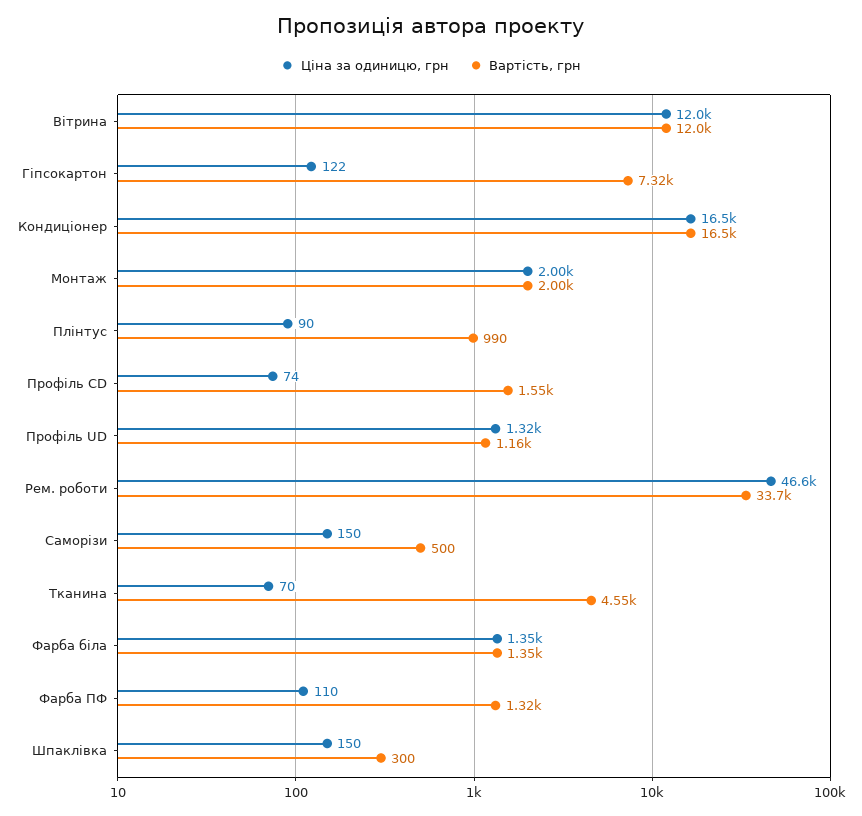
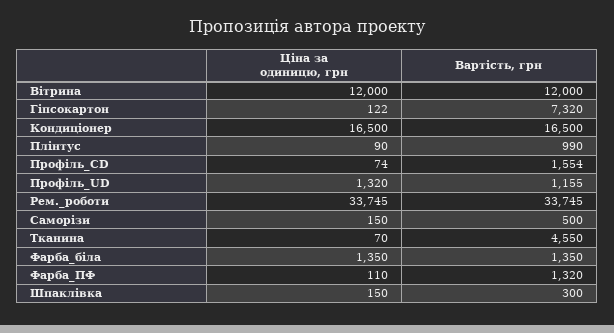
Ціна за одиницю, грн, Монтаж: 2000 -> none
Вартість, грн, Монтаж: 2000 -> none
Ціна за одиницю, грн, Рем. роботи: 46600 -> 33745

